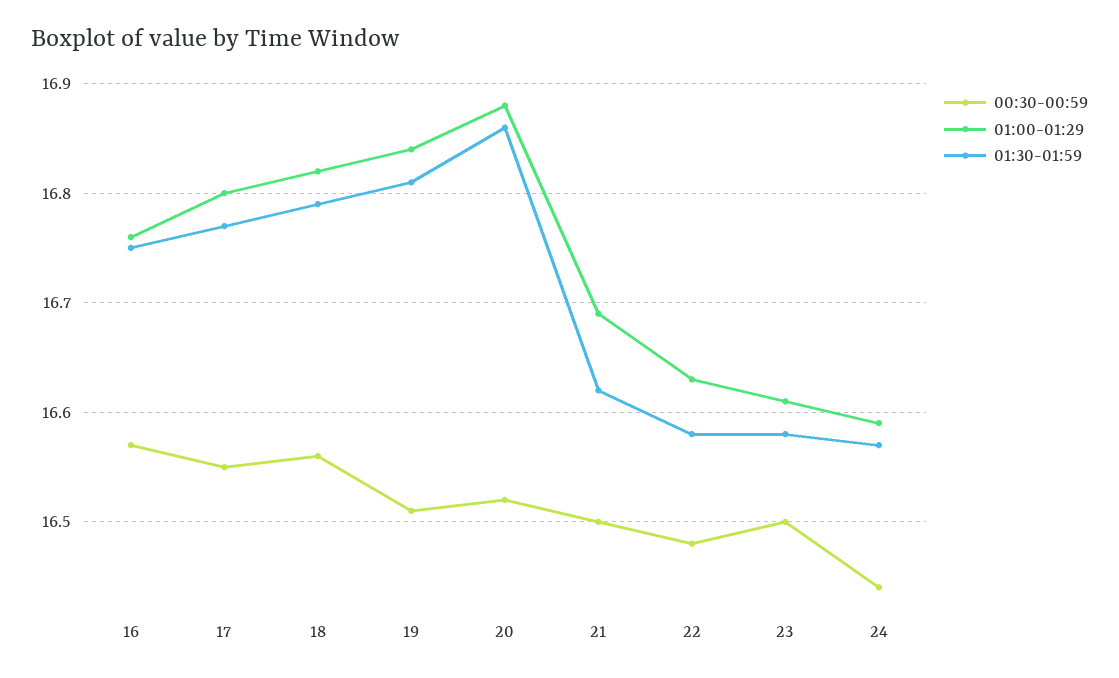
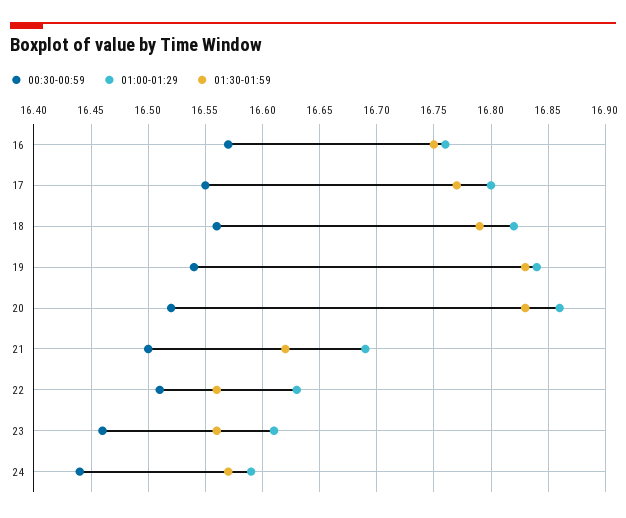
00:30-00:59, 19: 16.51 -> 16.54
01:30-01:59, 19: 16.81 -> 16.83
01:00-01:29, 20: 16.88 -> 16.86
01:30-01:59, 20: 16.86 -> 16.83
00:30-00:59, 22: 16.48 -> 16.51
01:30-01:59, 22: 16.58 -> 16.56
00:30-00:59, 23: 16.5 -> 16.46
01:30-01:59, 23: 16.58 -> 16.56

